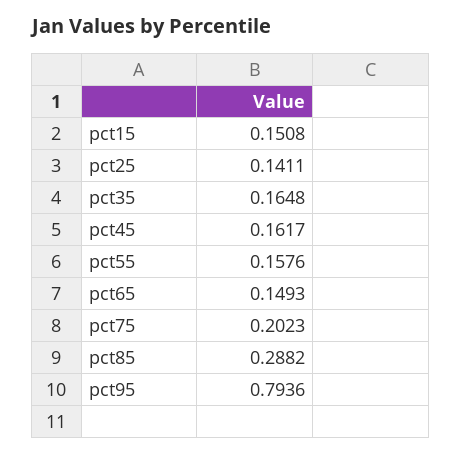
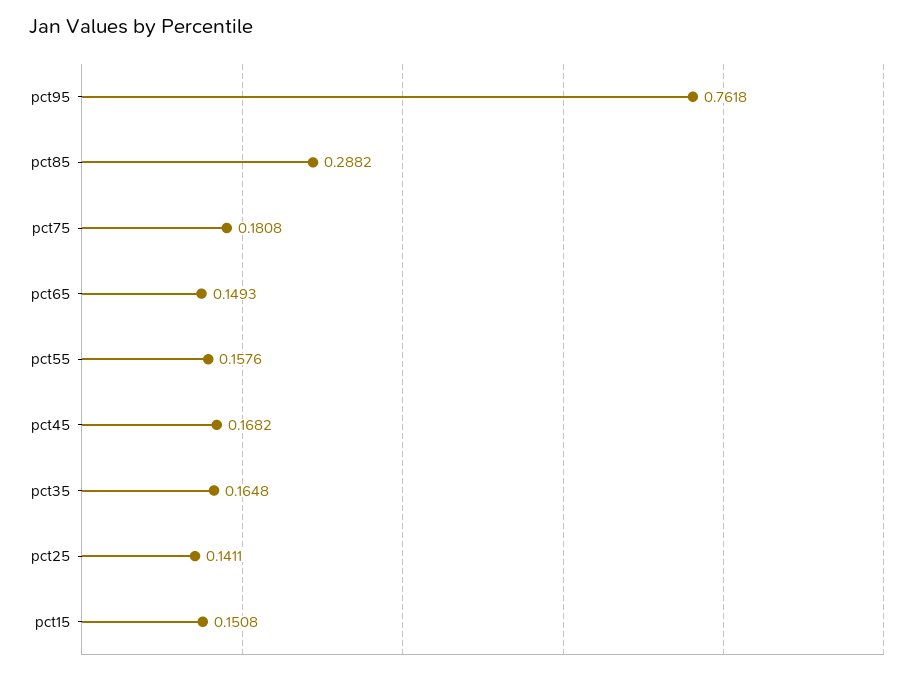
pct45: 0.1617 -> 0.1682
pct75: 0.2023 -> 0.1808
pct95: 0.7936 -> 0.7618

